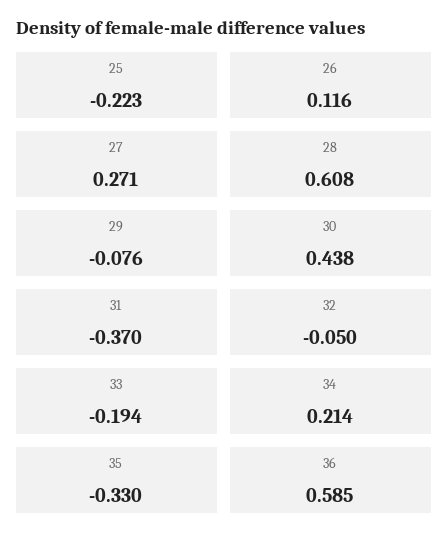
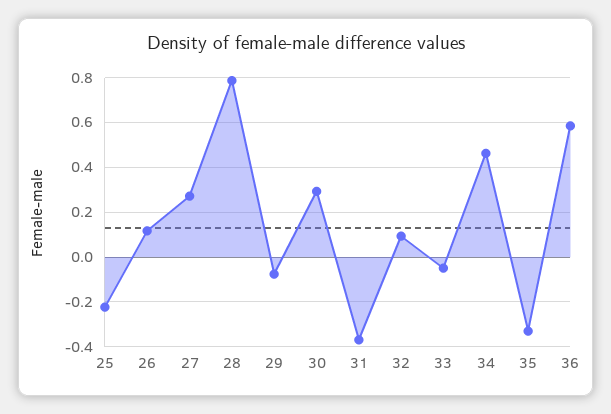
28: 0.608 -> 0.8
30: 0.438 -> 0.3
32: -0.05 -> 0.1
33: -0.194 -> -0.05
34: 0.214 -> 0.45

